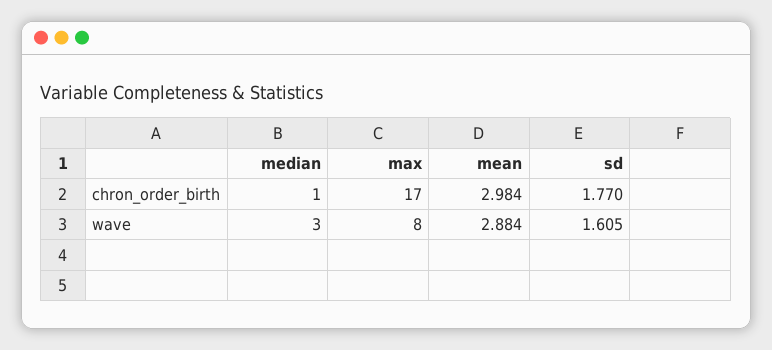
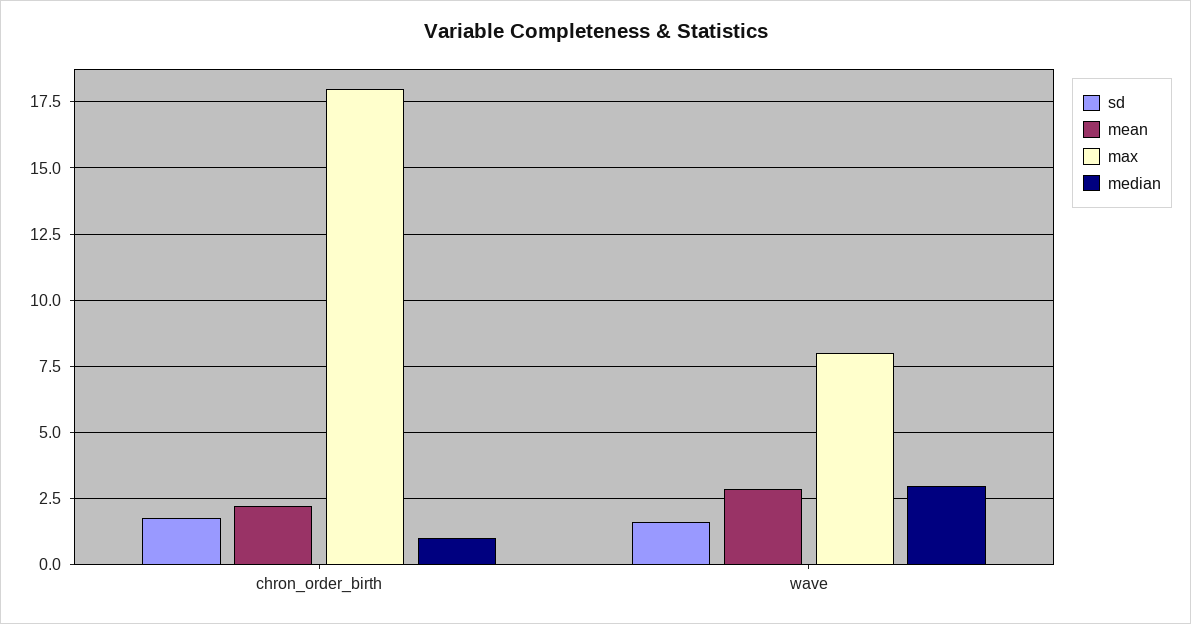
max, chron_order_birth: 17 -> 18
mean, chron_order_birth: 2.984 -> 2.25

